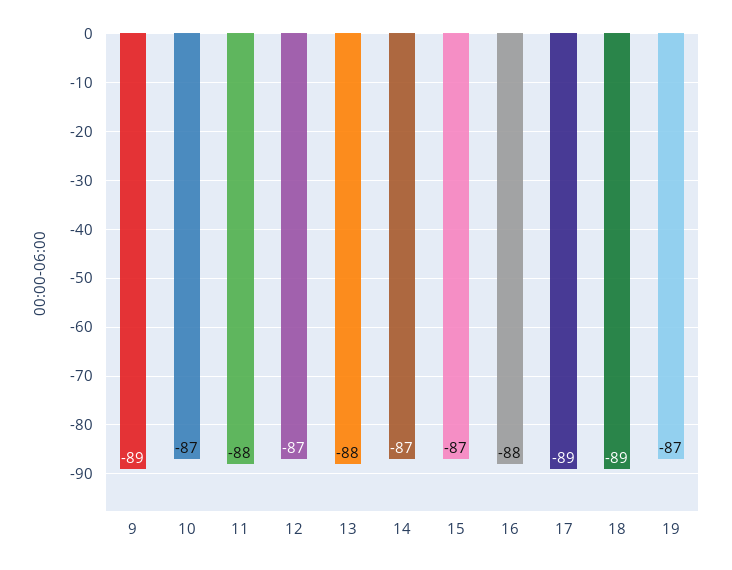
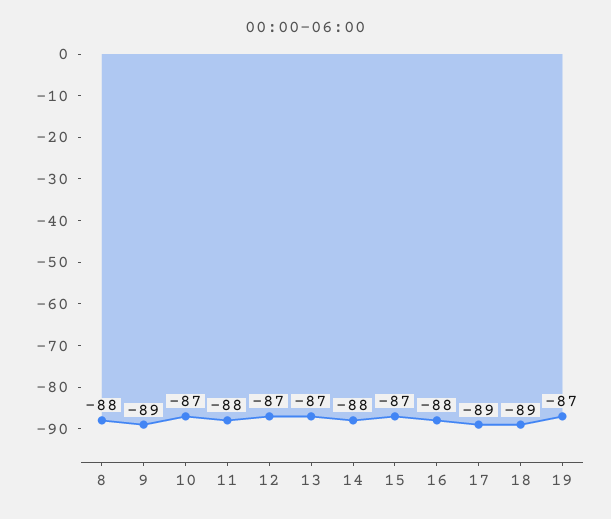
13: -88 -> -87
14: -87 -> -88
8: none -> -88

